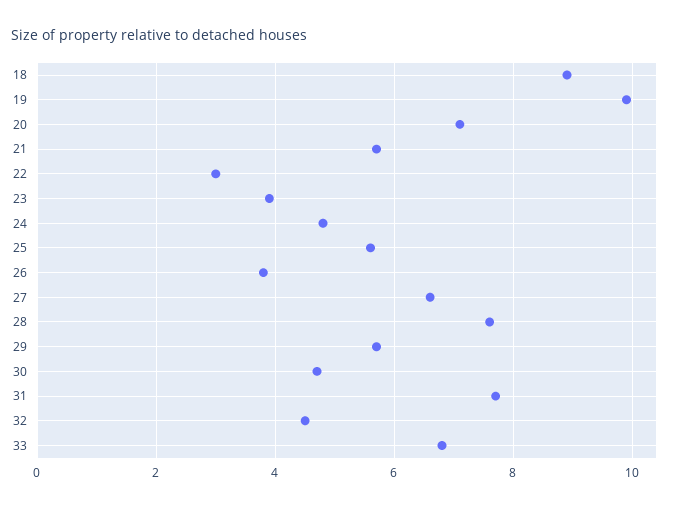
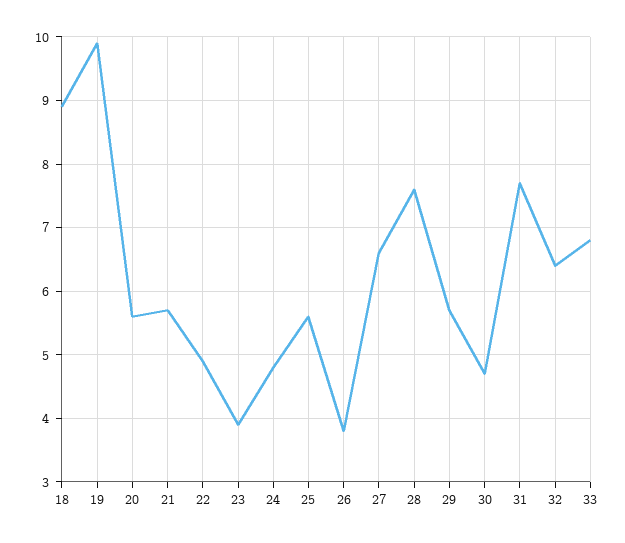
20: 7 -> 5.6
22: 3 -> 4.9
32: 4.5 -> 6.4

